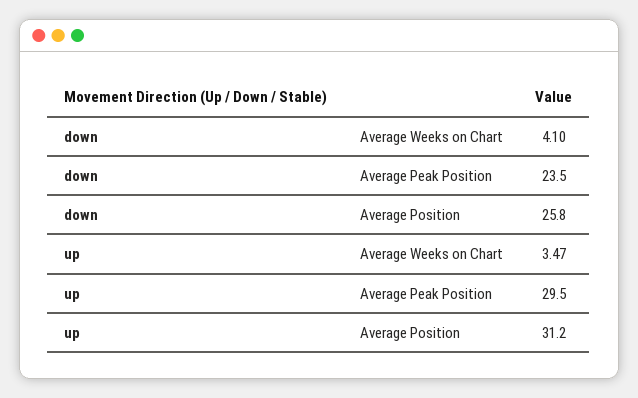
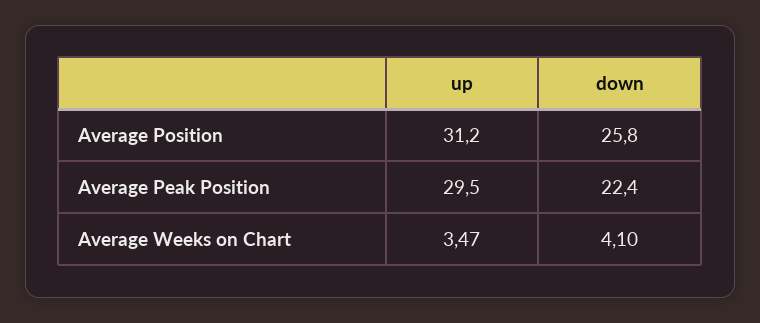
down, Average Peak Position: 23.5 -> 22.4

